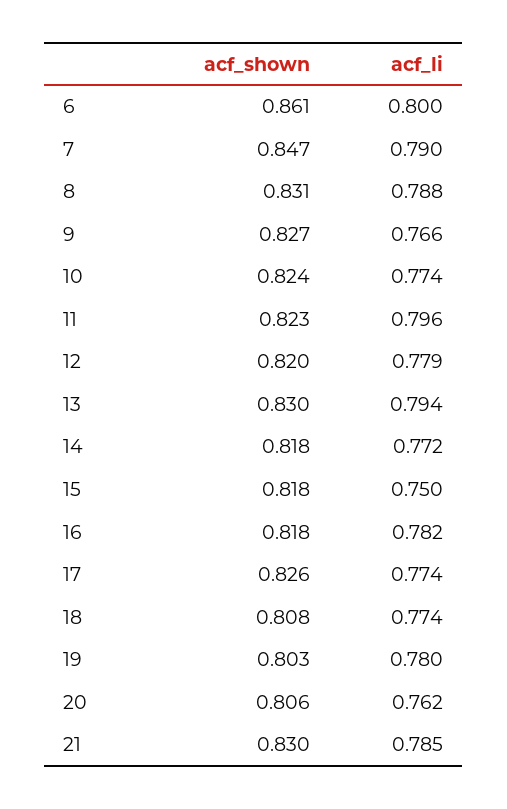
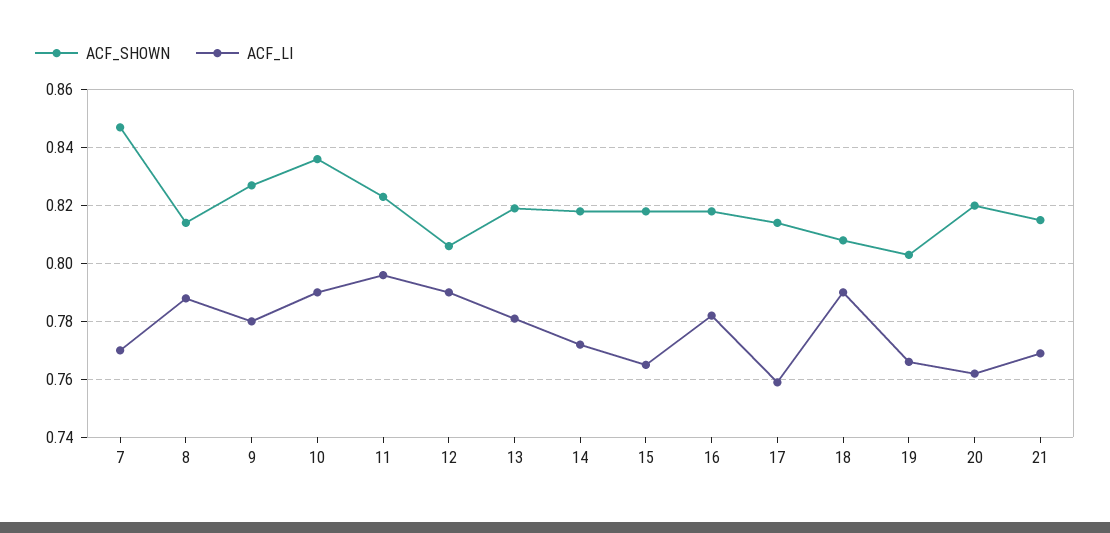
acf_shown, 6: 0.861 -> none
acf_li, 6: 0.8 -> none
acf_li, 7: 0.79 -> 0.77
acf_shown, 8: 0.831 -> 0.815
acf_li, 9: 0.766 -> 0.78
acf_shown, 10: 0.824 -> 0.835
acf_li, 10: 0.774 -> 0.79
acf_shown, 12: 0.82 -> 0.805
acf_li, 12: 0.779 -> 0.79
acf_shown, 13: 0.83 -> 0.82
acf_li, 13: 0.794 -> 0.78
acf_li, 15: 0.75 -> 0.765
acf_shown, 17: 0.826 -> 0.815
acf_li, 17: 0.774 -> 0.76
acf_li, 18: 0.774 -> 0.79
acf_li, 19: 0.78 -> 0.765
acf_shown, 20: 0.806 -> 0.82
acf_shown, 21: 0.83 -> 0.815
acf_li, 21: 0.785 -> 0.77

